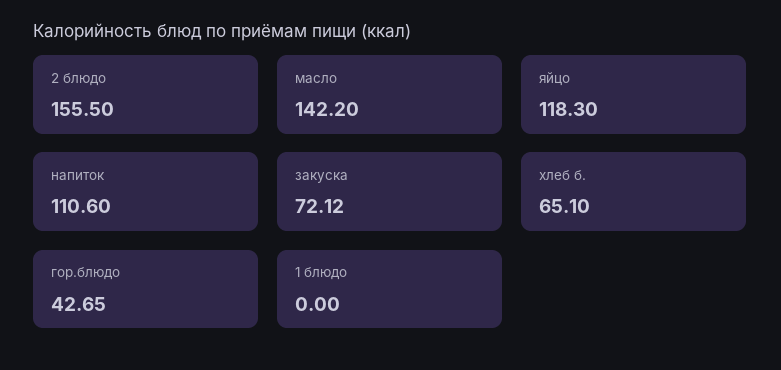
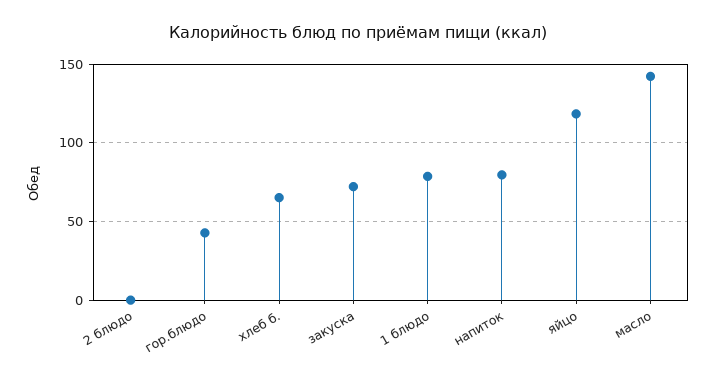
2 блюдо: 155.5 -> 0
напиток: 110.6 -> 80
1 блюдо: 0 -> 80

